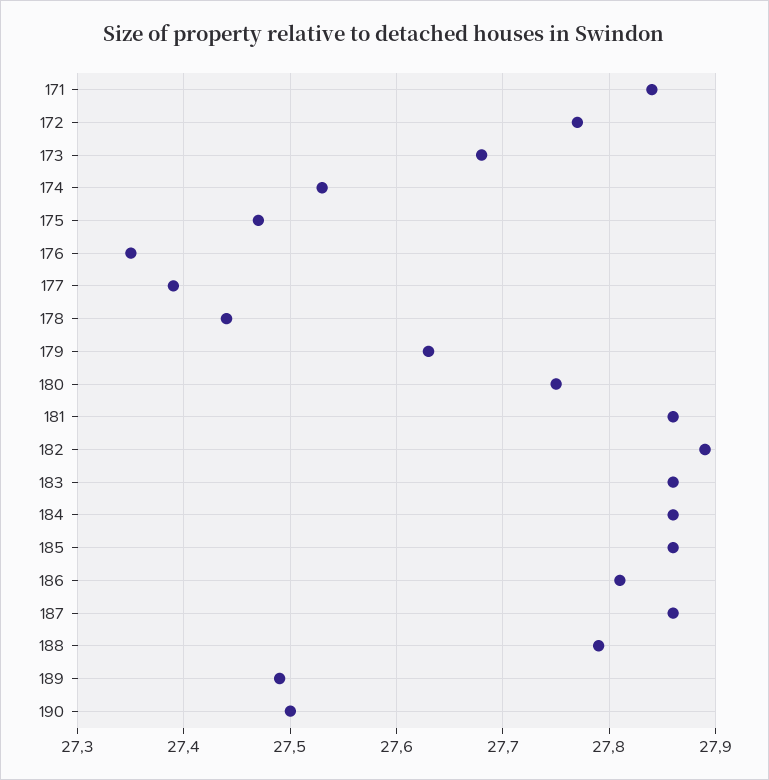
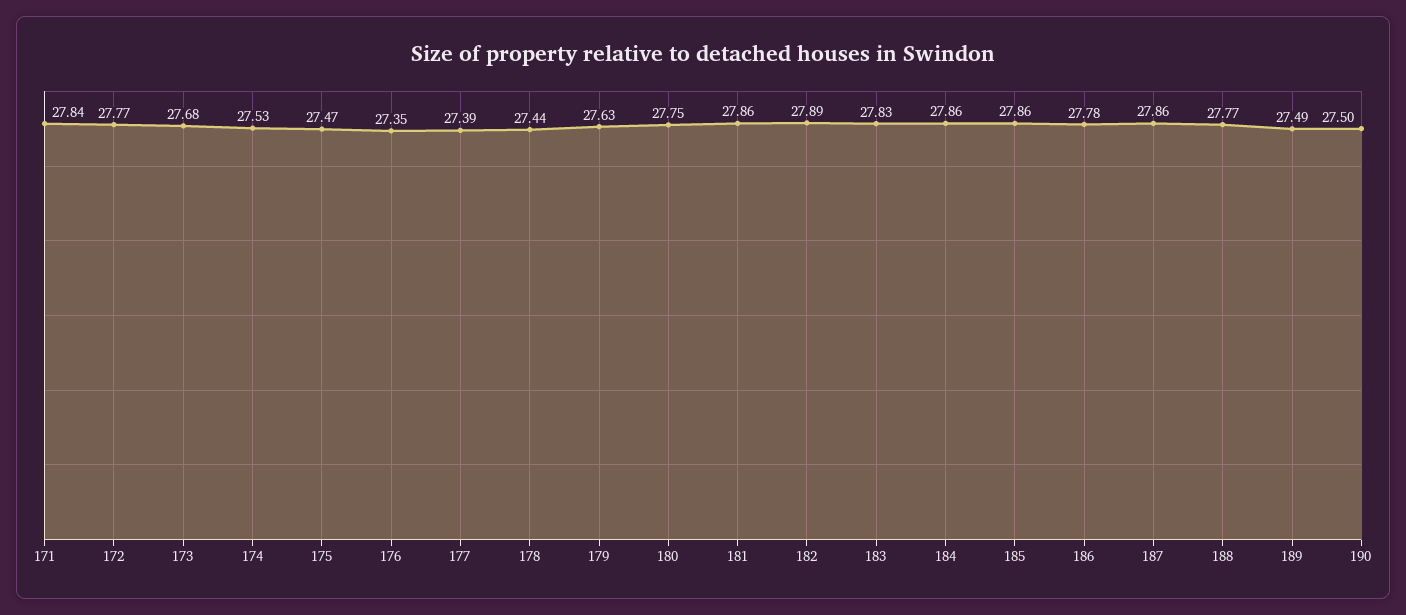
183: 27.86 -> 27.83
186: 27.81 -> 27.78
188: 27.79 -> 27.77

